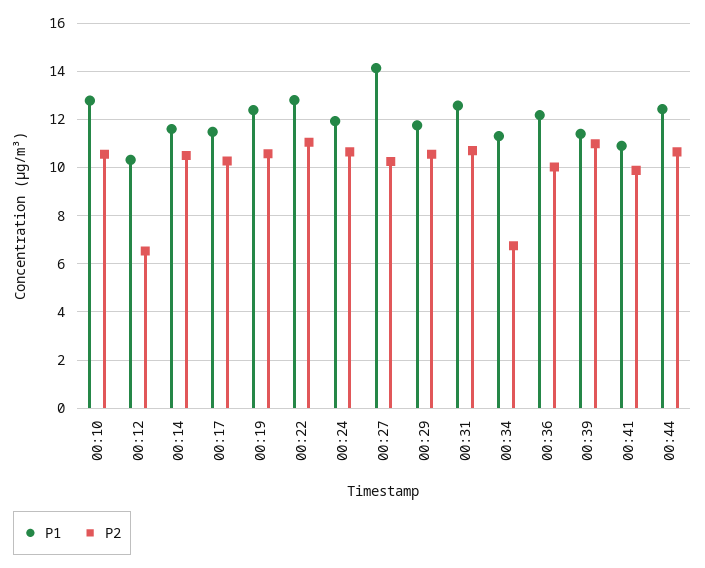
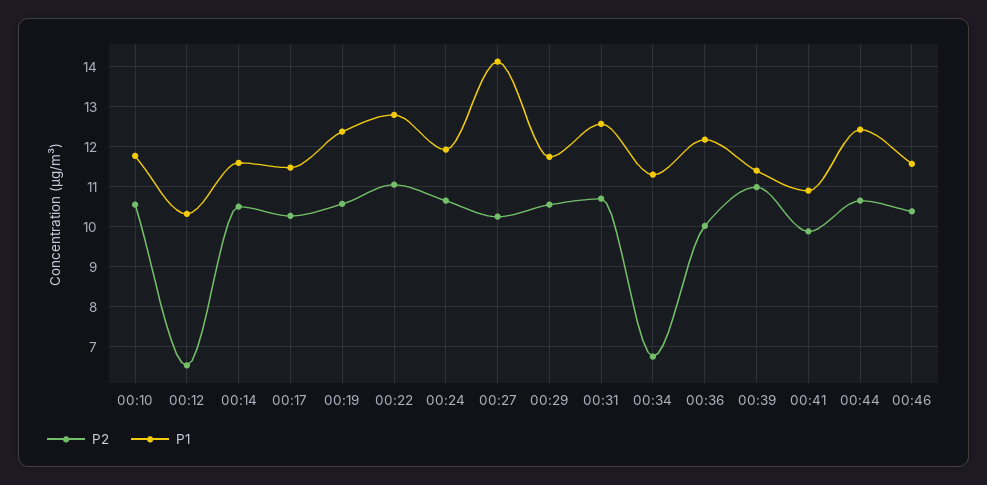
P1, 00:10: 12.75 -> 11.8
P2, 00:46: none -> 10.4
P1, 00:46: none -> 11.6

